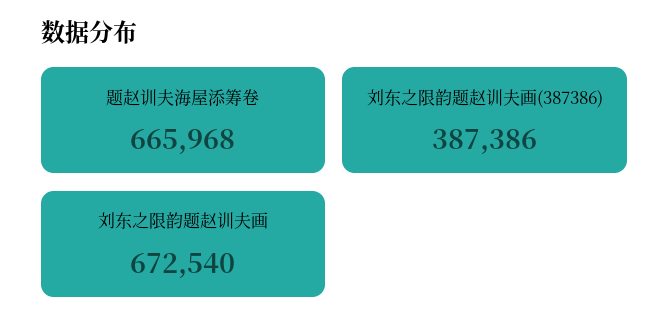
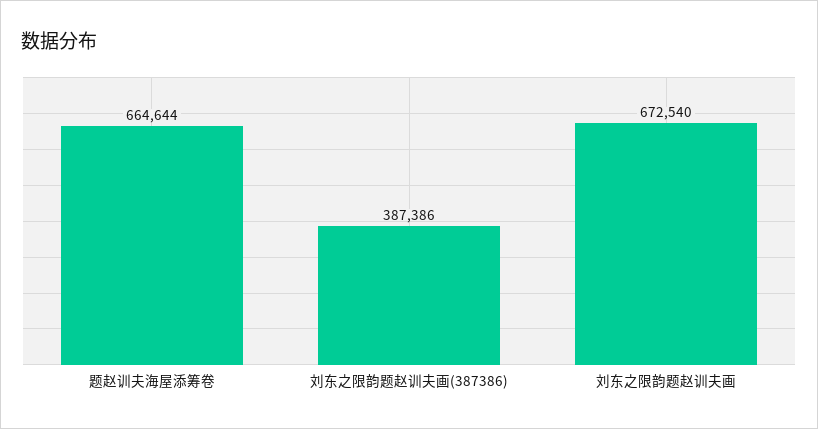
题赵训夫海屋添筹卷: 665968 -> 664644

